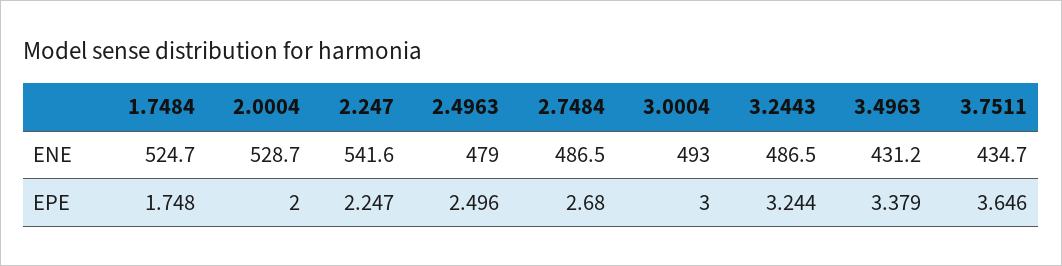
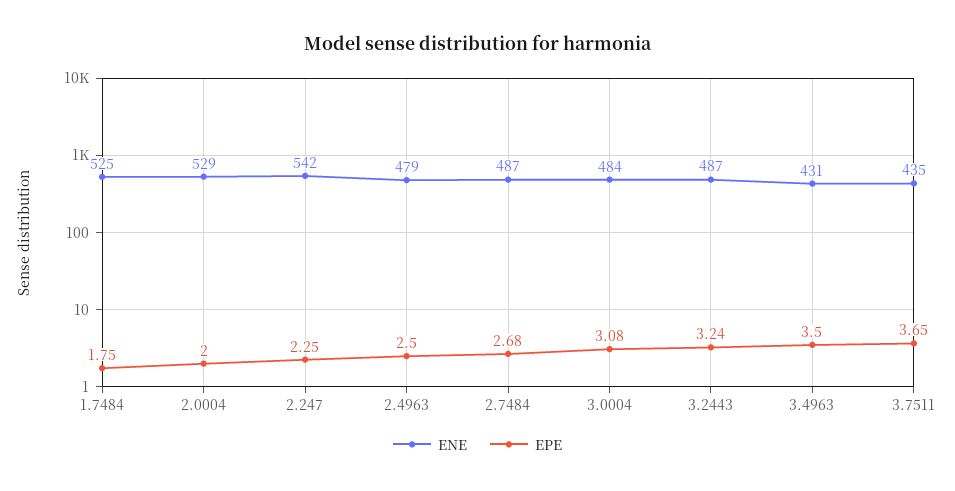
ENE, 3.0004: 493 -> 484
EPE, 3.0004: 3 -> 3.08
EPE, 3.4963: 3.379 -> 3.5

